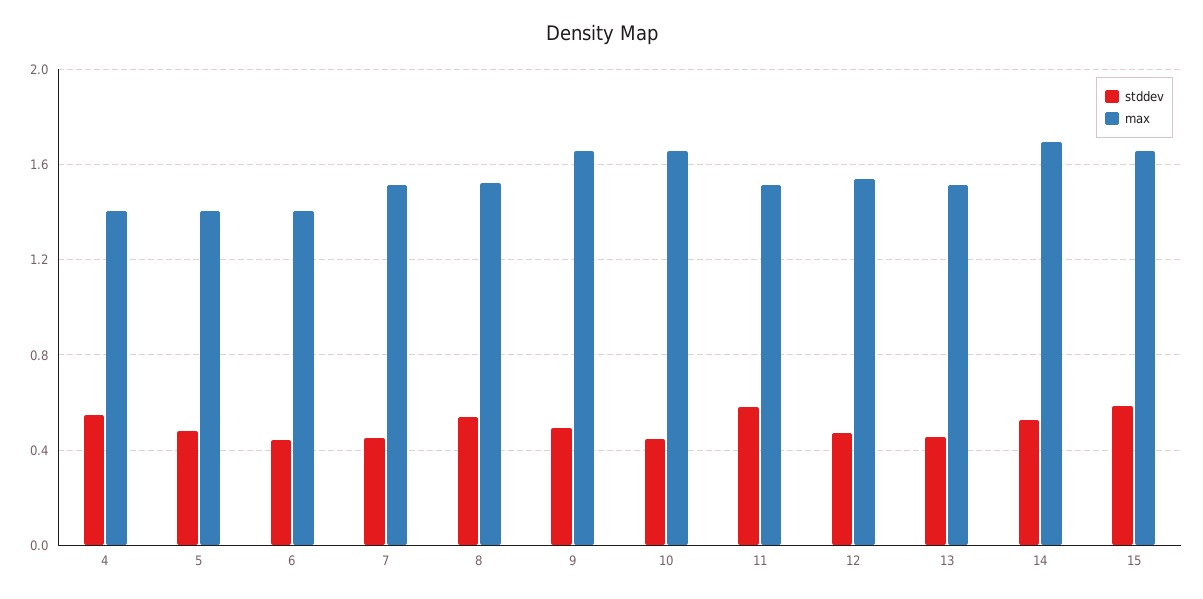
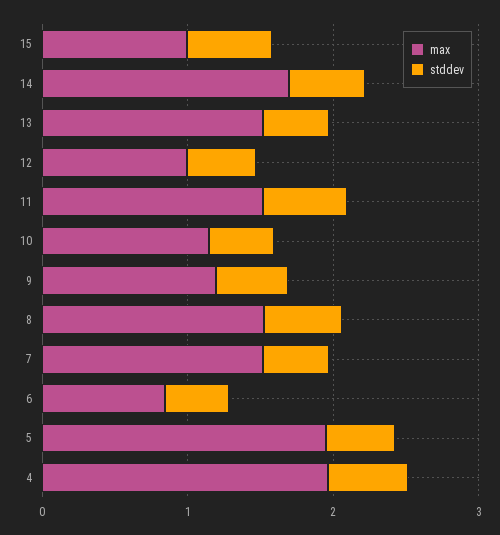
max, 4: 1.4 -> 2
max, 5: 1.4 -> 2
max, 6: 1.4 -> 0.8
max, 9: 1.65 -> 1.2
max, 10: 1.65 -> 1.2
max, 12: 1.55 -> 1
max, 15: 1.65 -> 1

